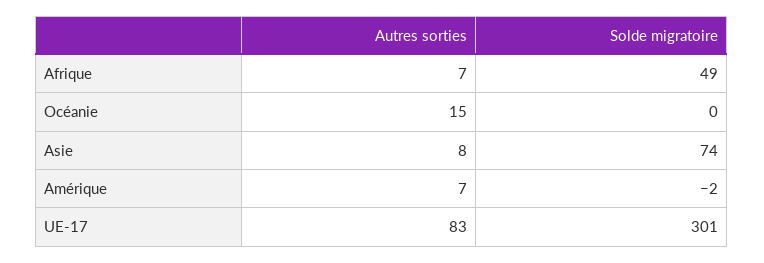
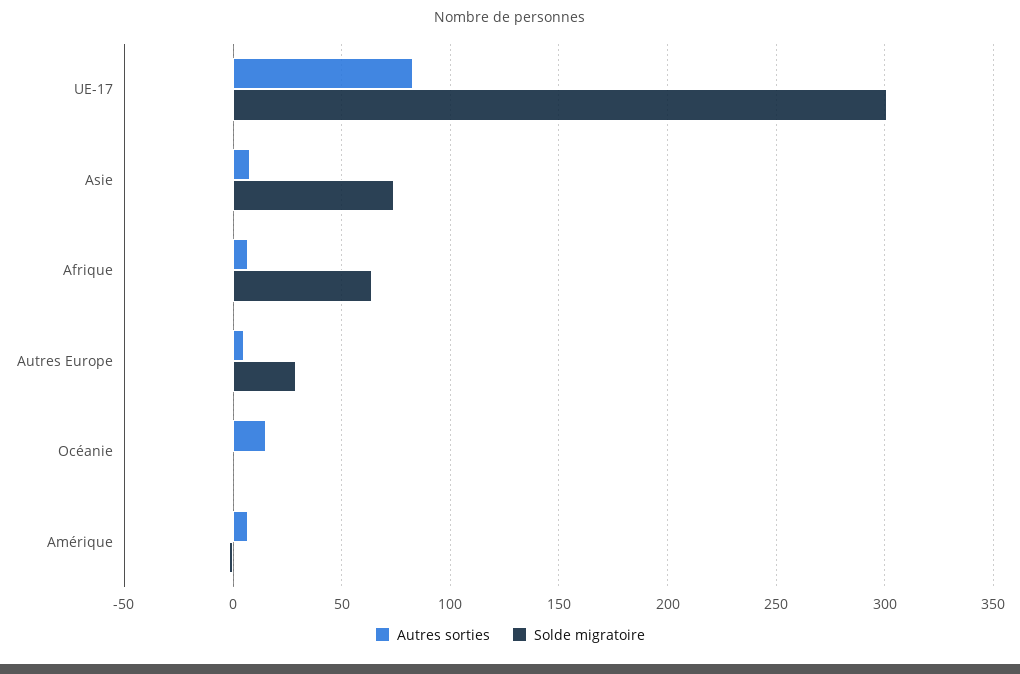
Solde migratoire, Afrique: 49 -> 65
Autres sorties, Autres Europe: none -> 5
Solde migratoire, Autres Europe: none -> 30

